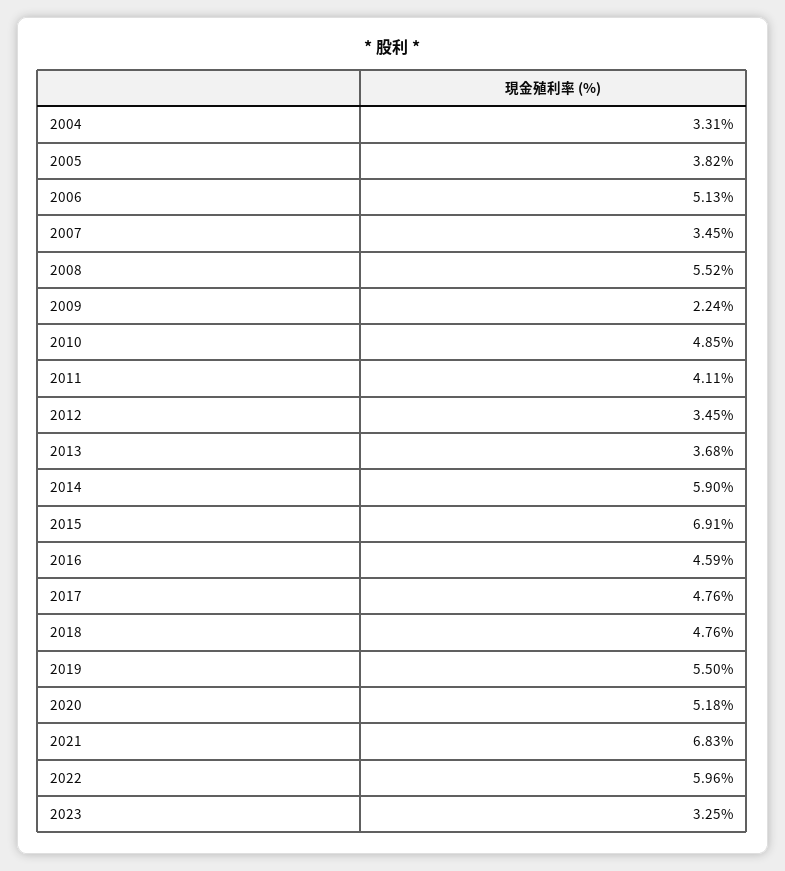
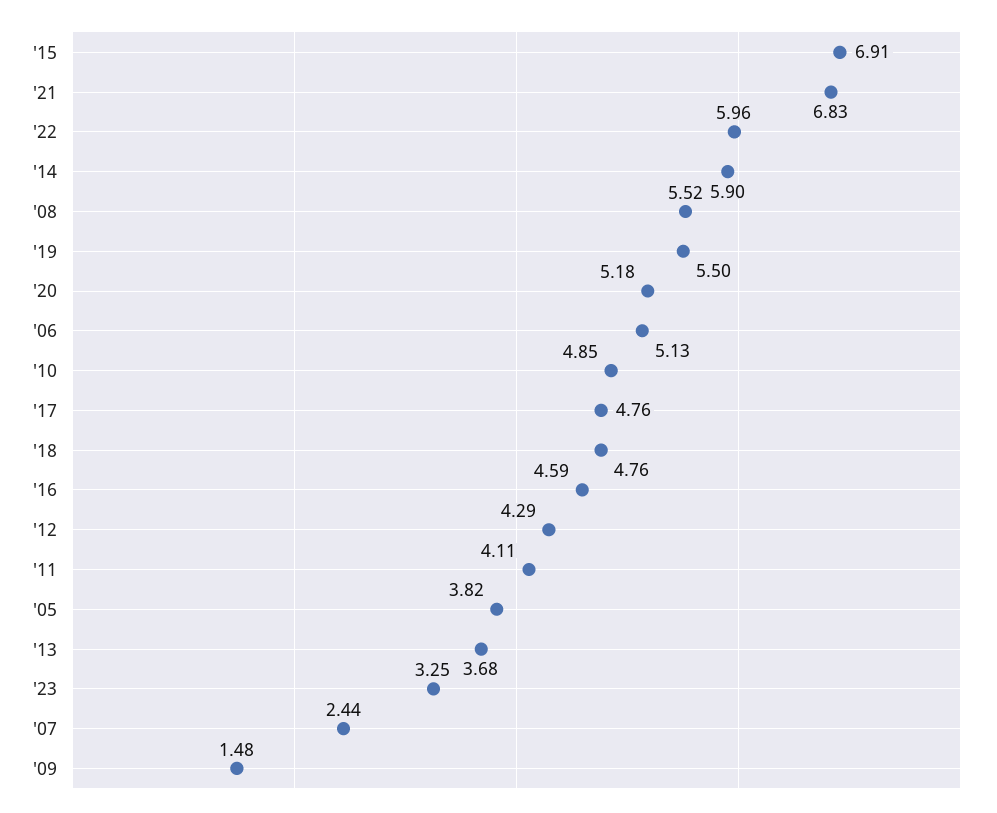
2004: 3.31 -> none
2007: 3.45 -> 2.44
2009: 2.24 -> 1.48
2012: 3.45 -> 4.29

